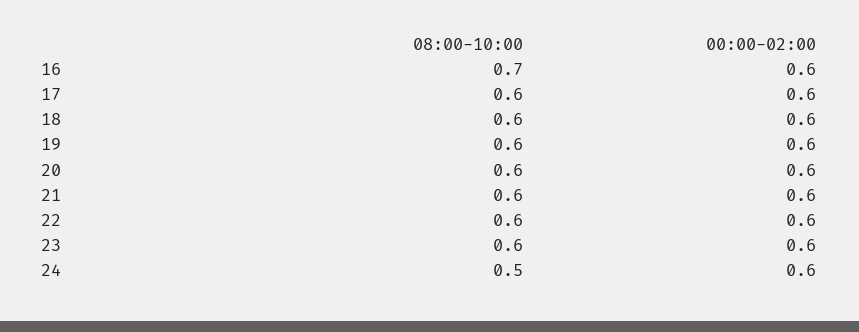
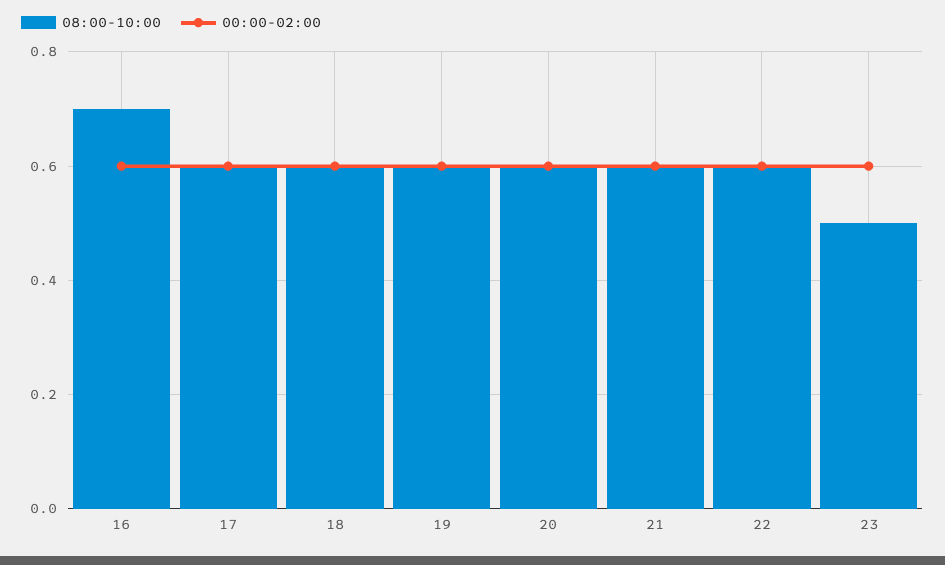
08:00-10:00, 23: 0.6 -> 0.5
08:00-10:00, 24: 0.5 -> none
00:00-02:00, 24: 0.6 -> none

